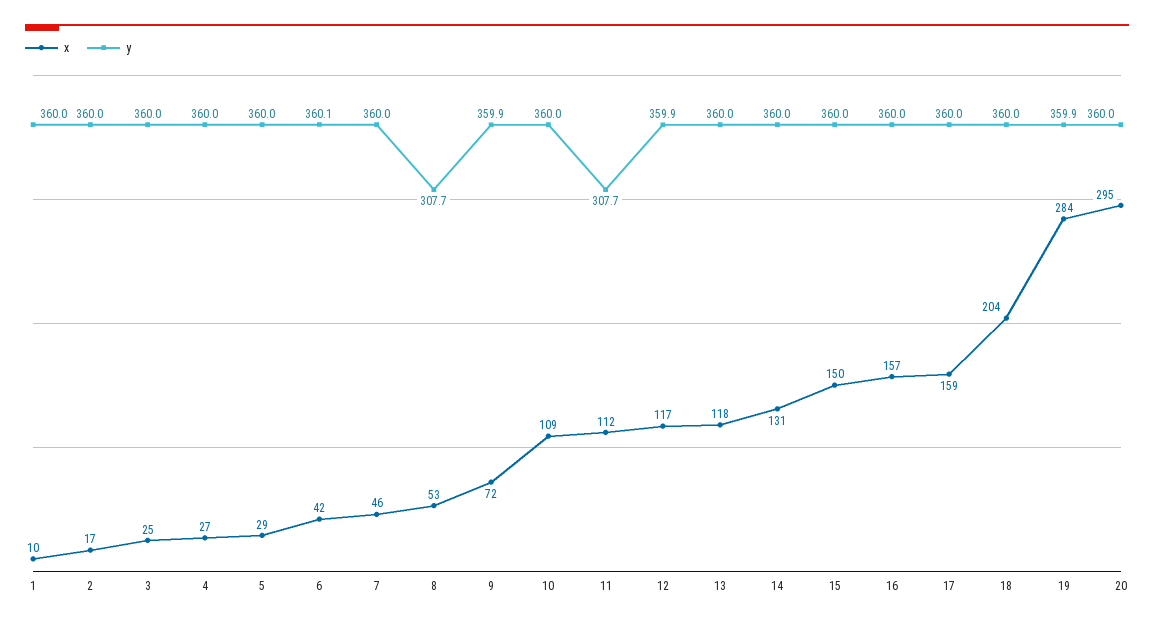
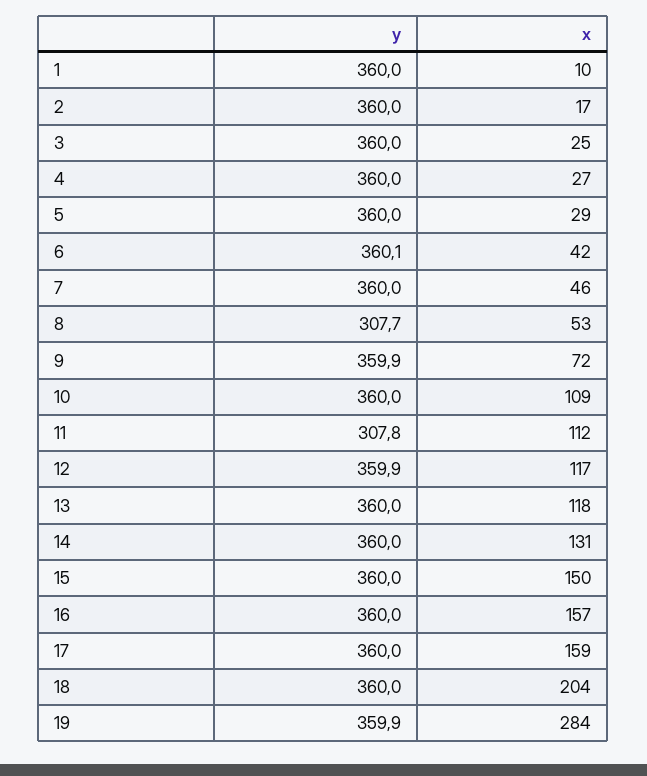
y, 11: 307.7 -> 307.8
x, 20: 295 -> none
y, 20: 360 -> none

